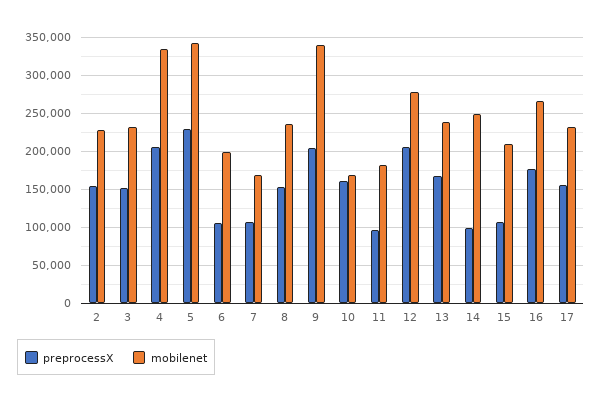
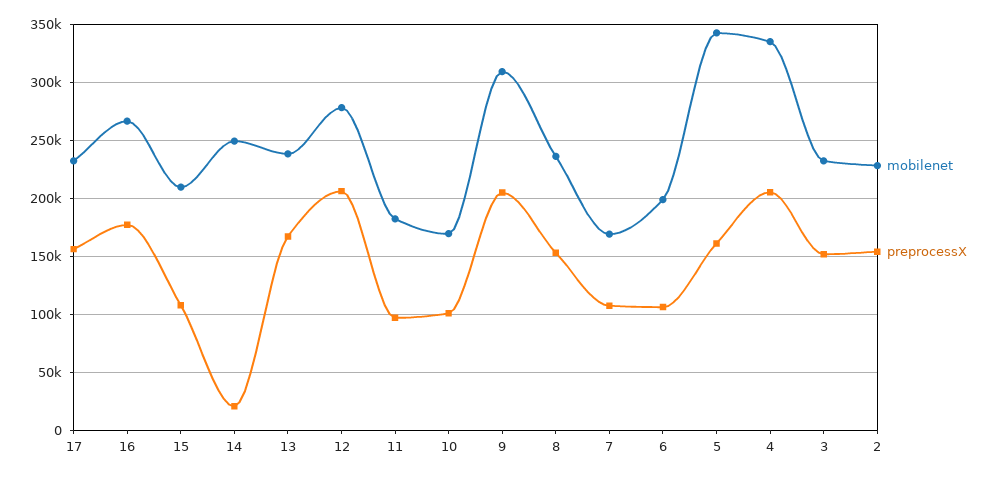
preprocessX, 5: 230000 -> 160000
mobilenet, 9: 340000 -> 310000
preprocessX, 10: 160000 -> 100000
preprocessX, 14: 100000 -> 20000

